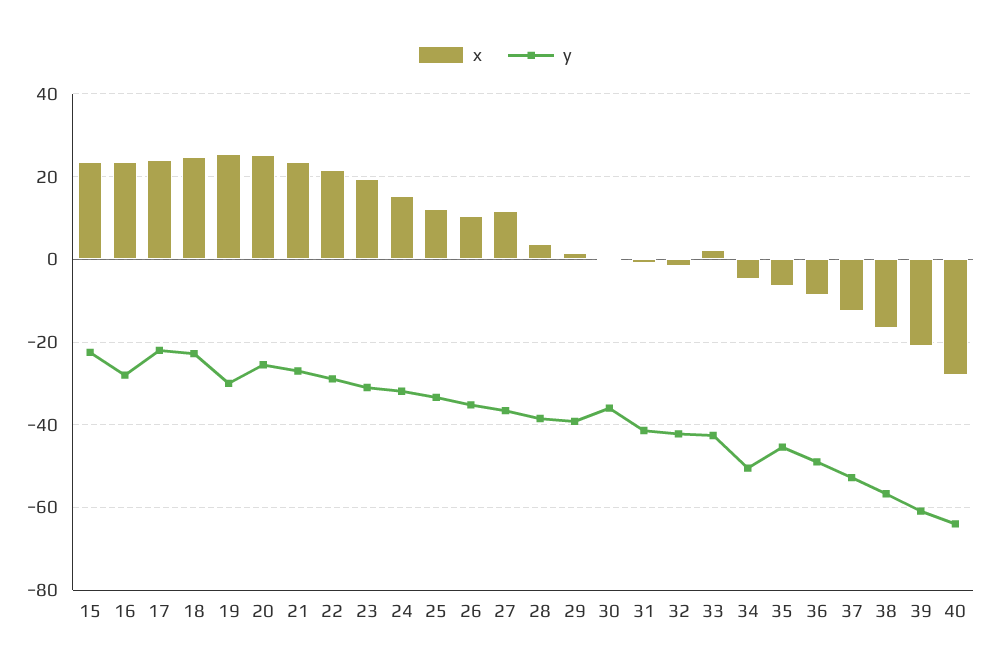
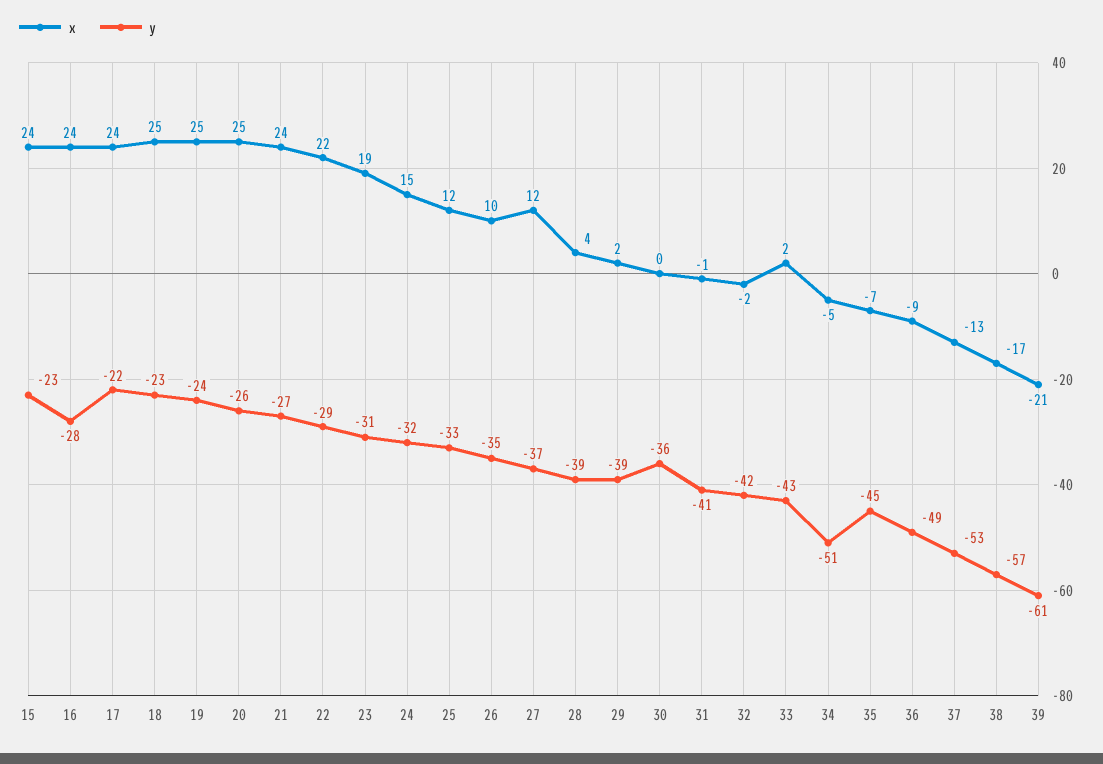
y, 19: -30 -> -24
x, 40: -28 -> none
y, 40: -64 -> none

